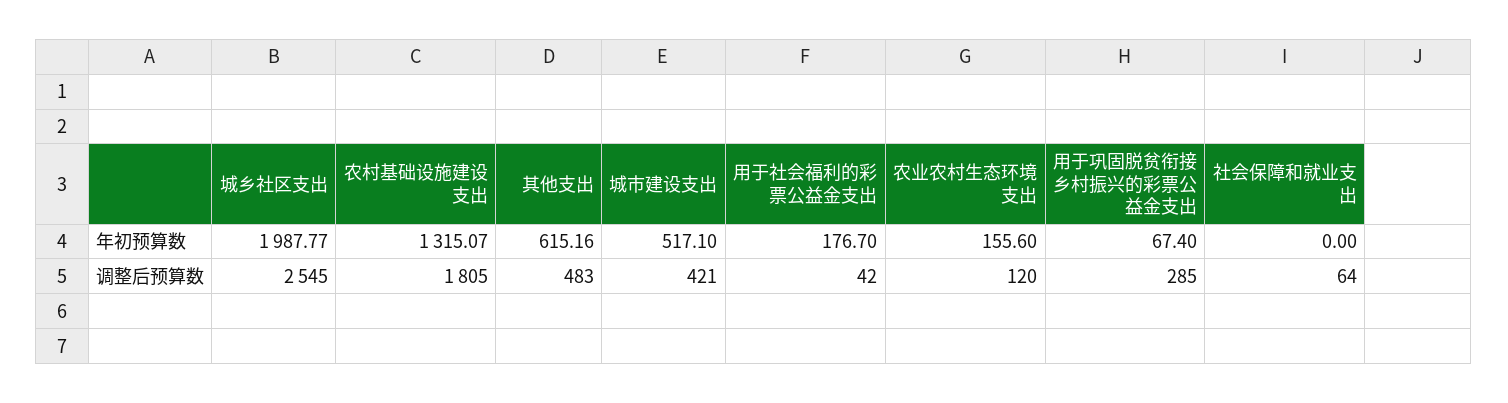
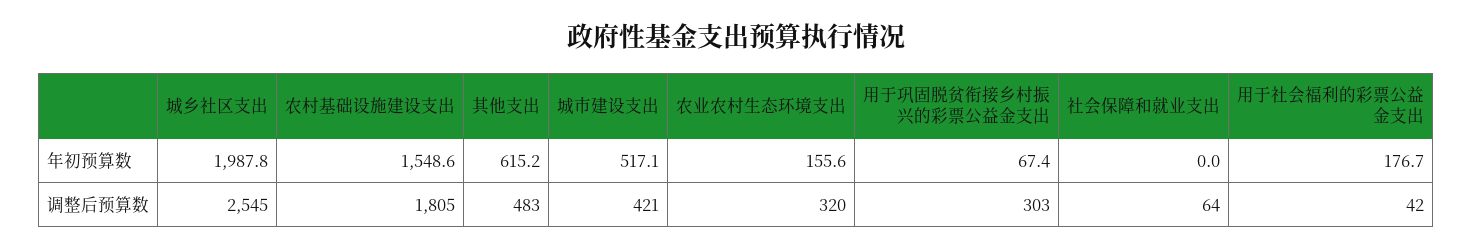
农村基础设施建设支出, 年初预算数: 1315.07 -> 1548.6
农业农村生态环境支出, 调整后预算数: 120 -> 320
用于巩固脱贫衔接乡村振兴的彩票公益金支出, 调整后预算数: 285 -> 303

